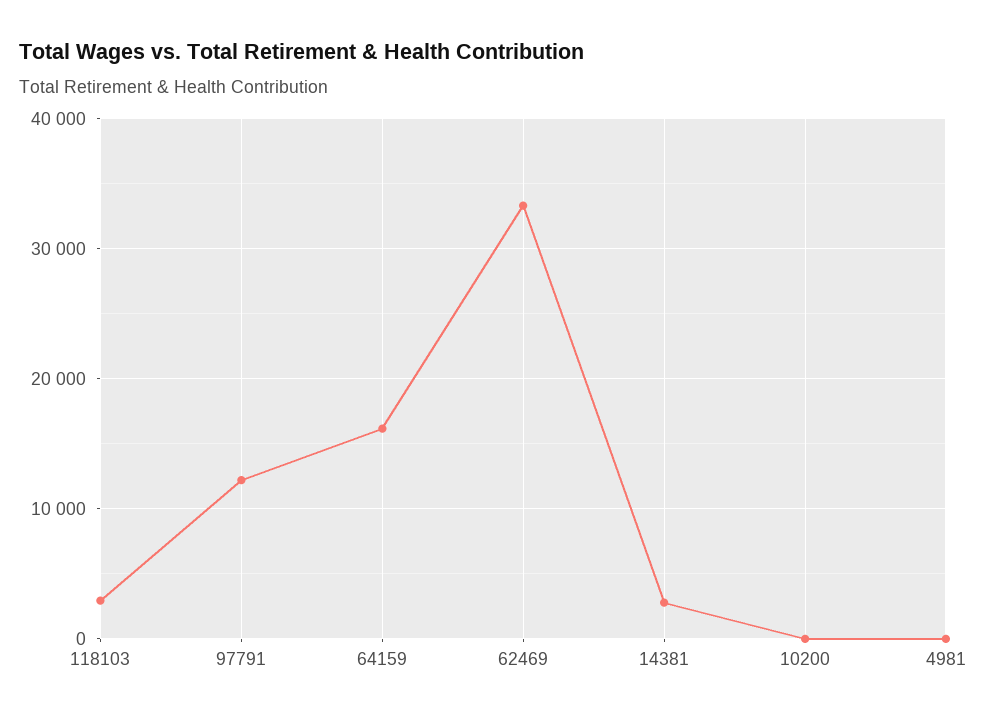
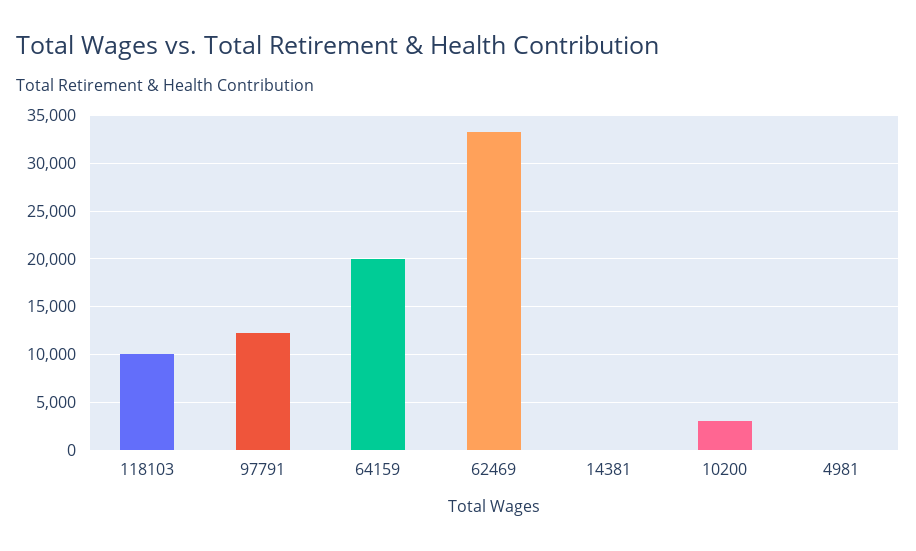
118103: 3000 -> 10000
64159: 16000 -> 20000
14381: 3000 -> 0
10200: 0 -> 3000

